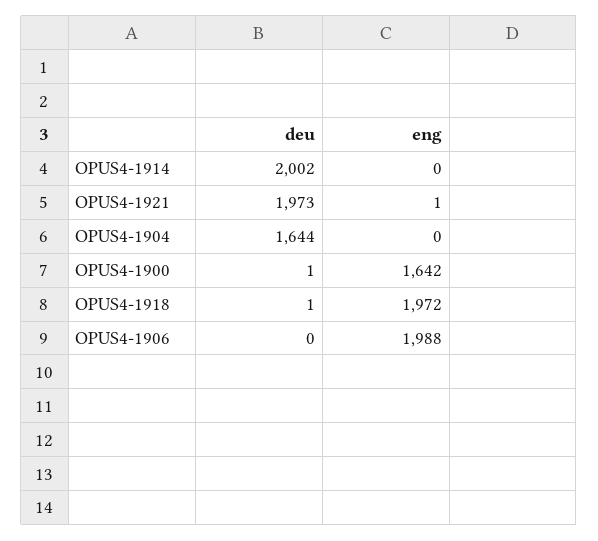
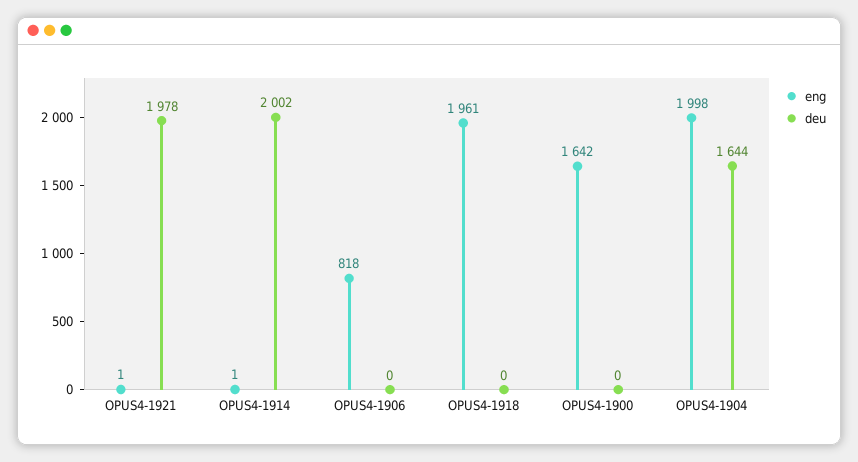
eng, OPUS4-1914: 0 -> 1
deu, OPUS4-1921: 1973 -> 1978
eng, OPUS4-1904: 0 -> 1998
deu, OPUS4-1900: 1 -> 0
deu, OPUS4-1918: 1 -> 0
eng, OPUS4-1918: 1972 -> 1961
eng, OPUS4-1906: 1988 -> 818

